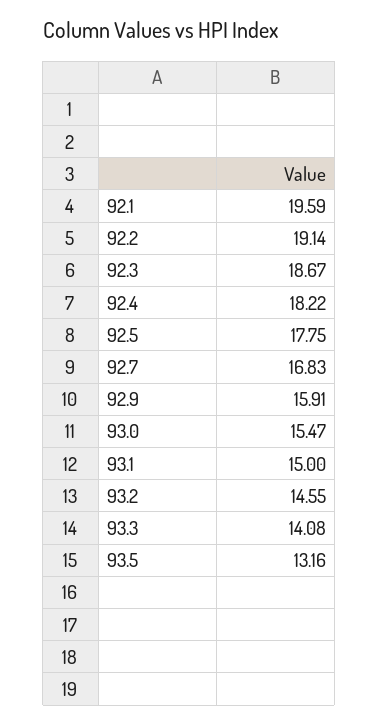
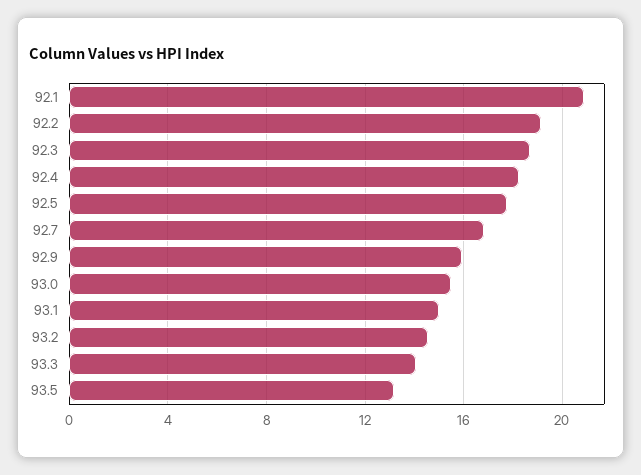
92.1: 19.59 -> 21

